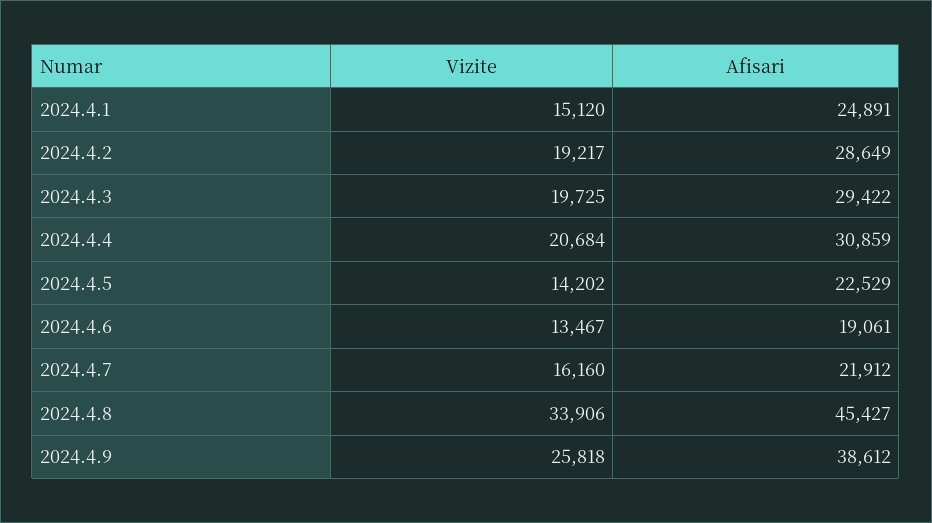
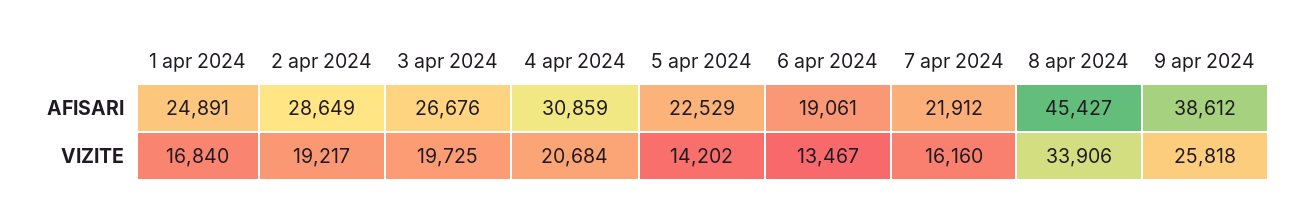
Vizite, 2024.4.1: 15120 -> 16840
Afisari, 2024.4.3: 29422 -> 26676

